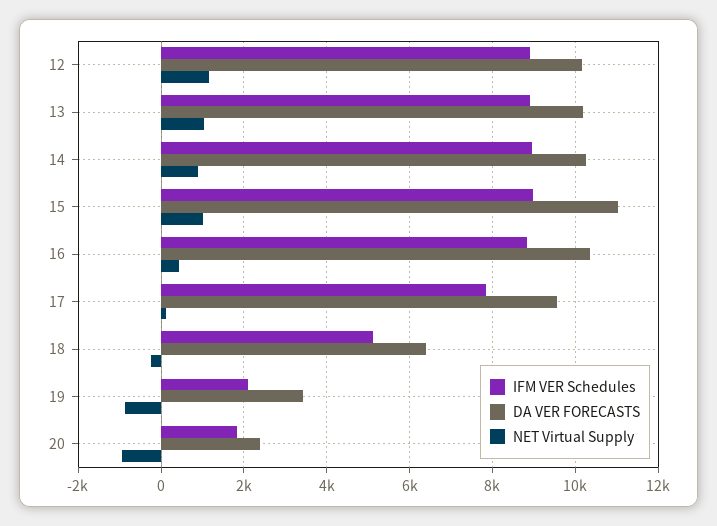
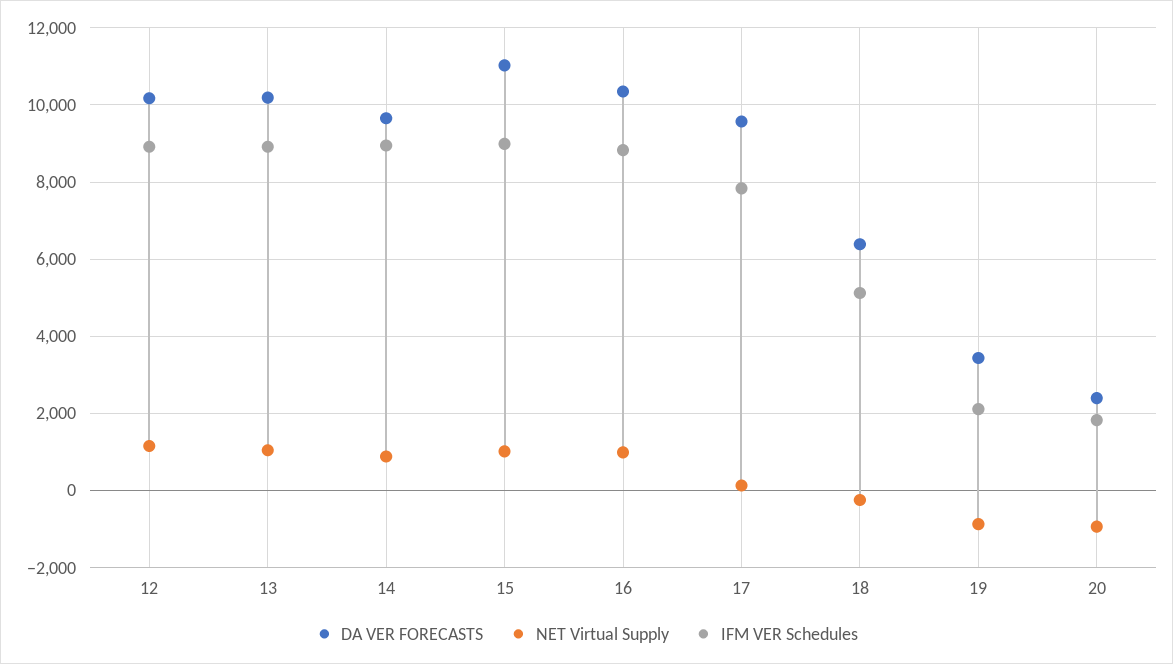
DA VER FORECASTS, 14: 10200 -> 9600
NET Virtual Supply, 16: 400 -> 1000

